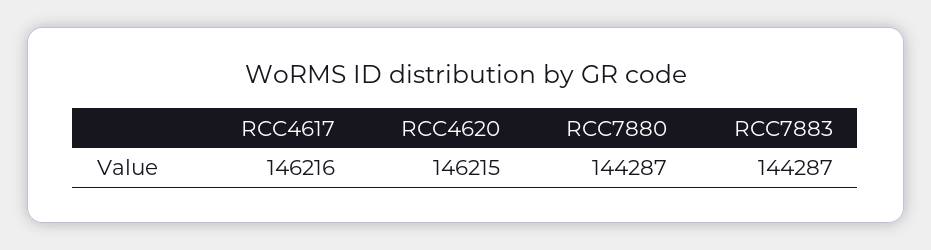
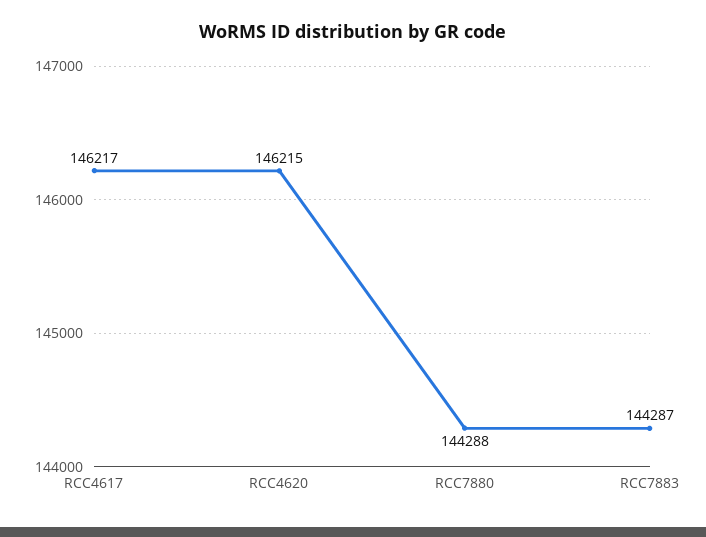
RCC4617: 146216 -> 146217
RCC7880: 144287 -> 144288

